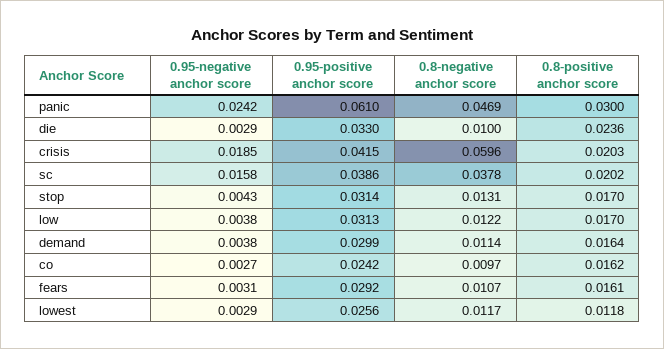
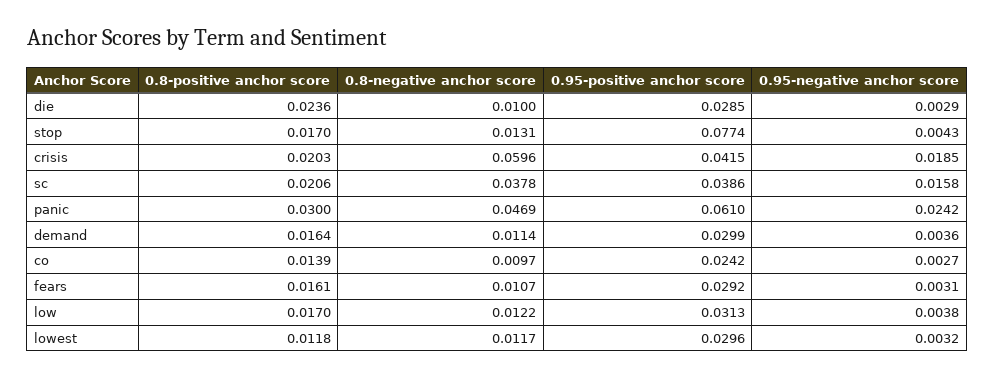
0.95-positive anchor score, die: 0.033 -> 0.0285
0.8-positive anchor score, sc: 0.0202 -> 0.0206
0.95-positive anchor score, stop: 0.0314 -> 0.0774
0.95-negative anchor score, demand: 0.0038 -> 0.0036
0.8-positive anchor score, co: 0.0162 -> 0.0139
0.95-negative anchor score, lowest: 0.0029 -> 0.0032
0.95-positive anchor score, lowest: 0.0256 -> 0.0296

